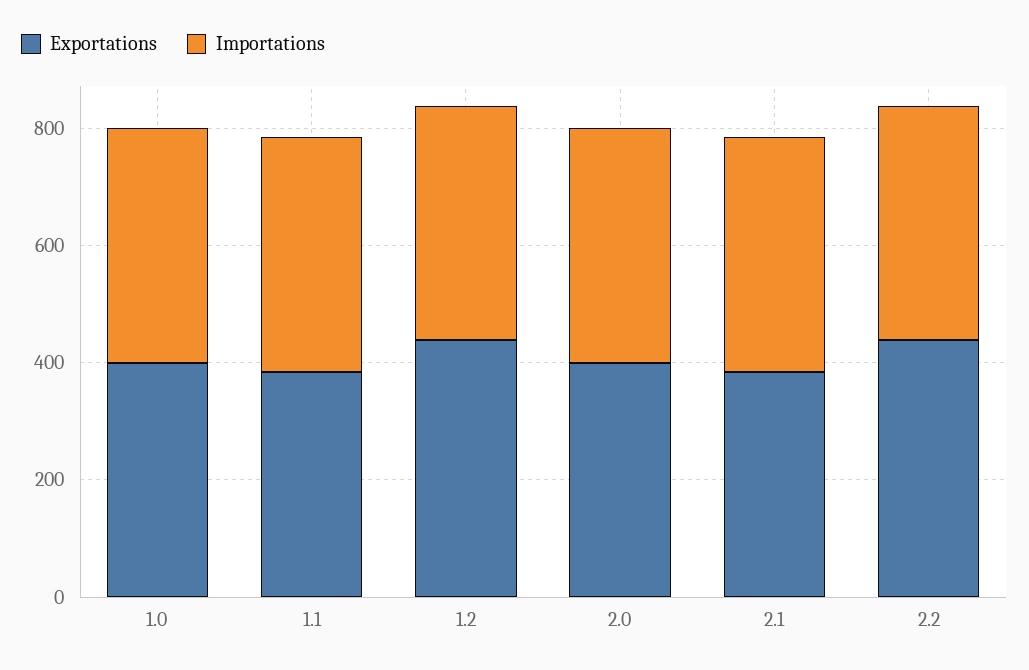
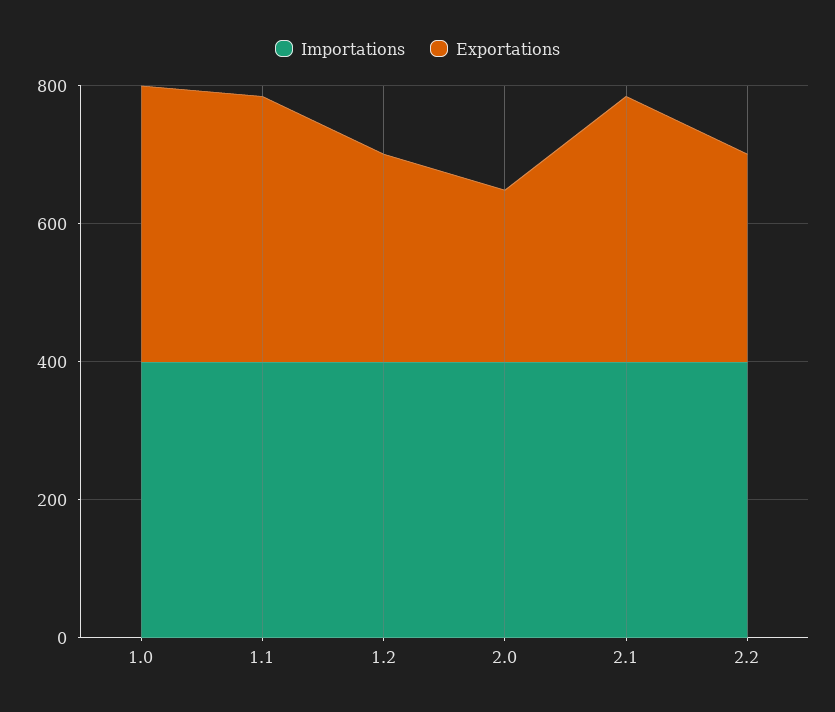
Exportations, 1.2: 450 -> 300
Exportations, 2.0: 400 -> 250
Exportations, 2.2: 450 -> 300

